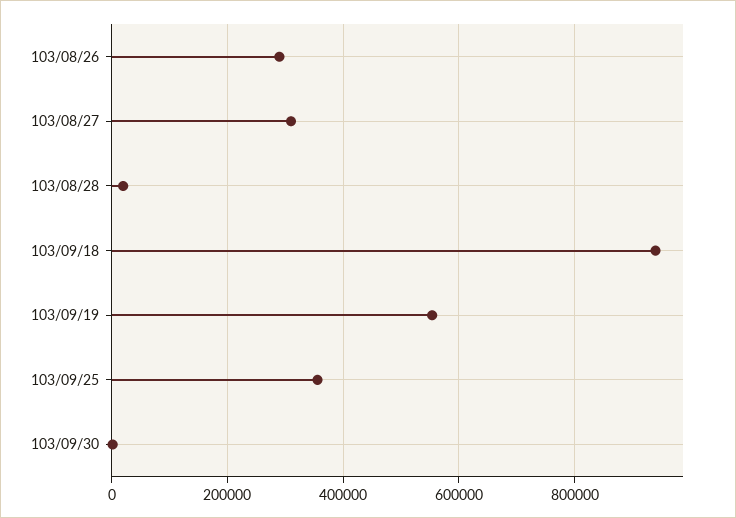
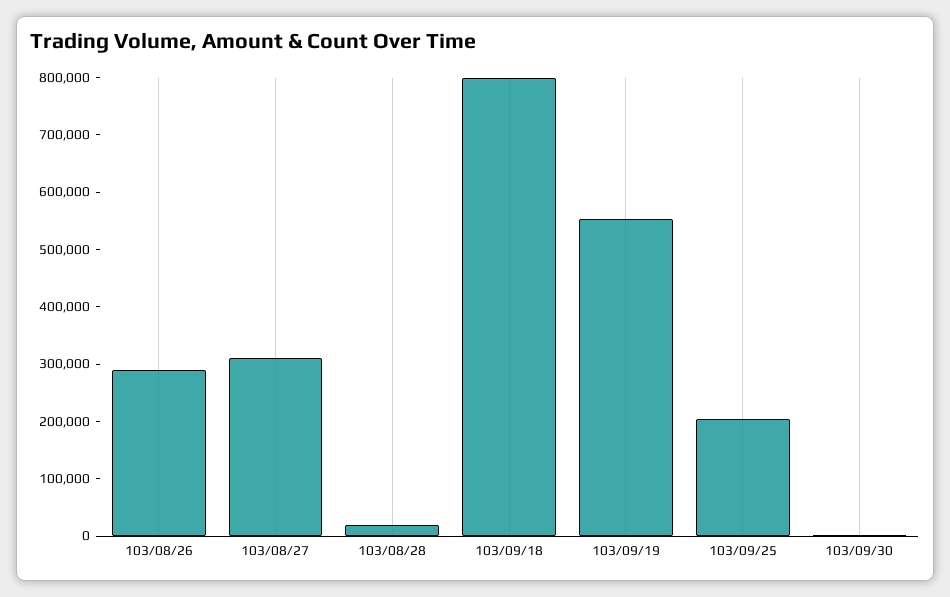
103/09/18: 940000 -> 800000
103/09/25: 360000 -> 200000

